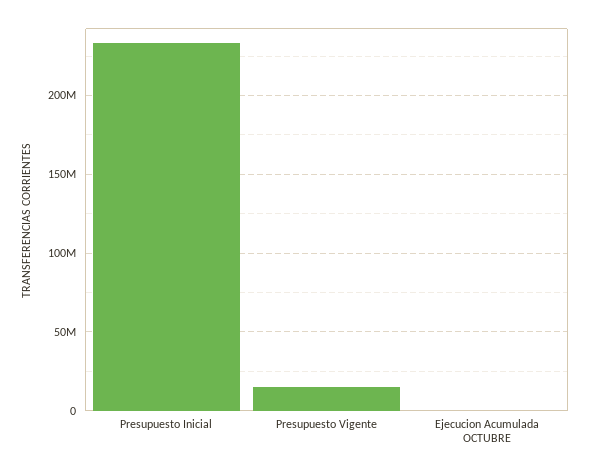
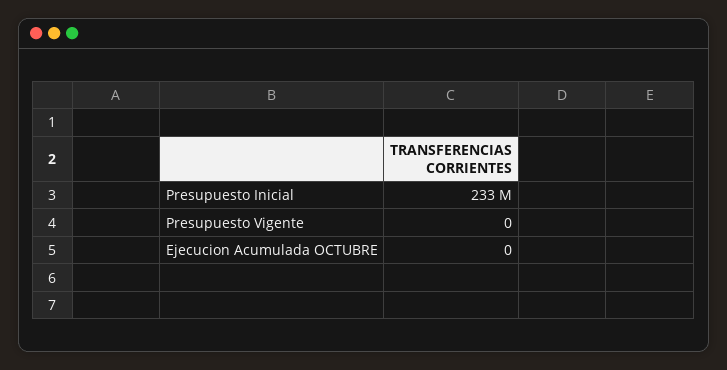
Presupuesto Vigente: 15000000 -> 0

